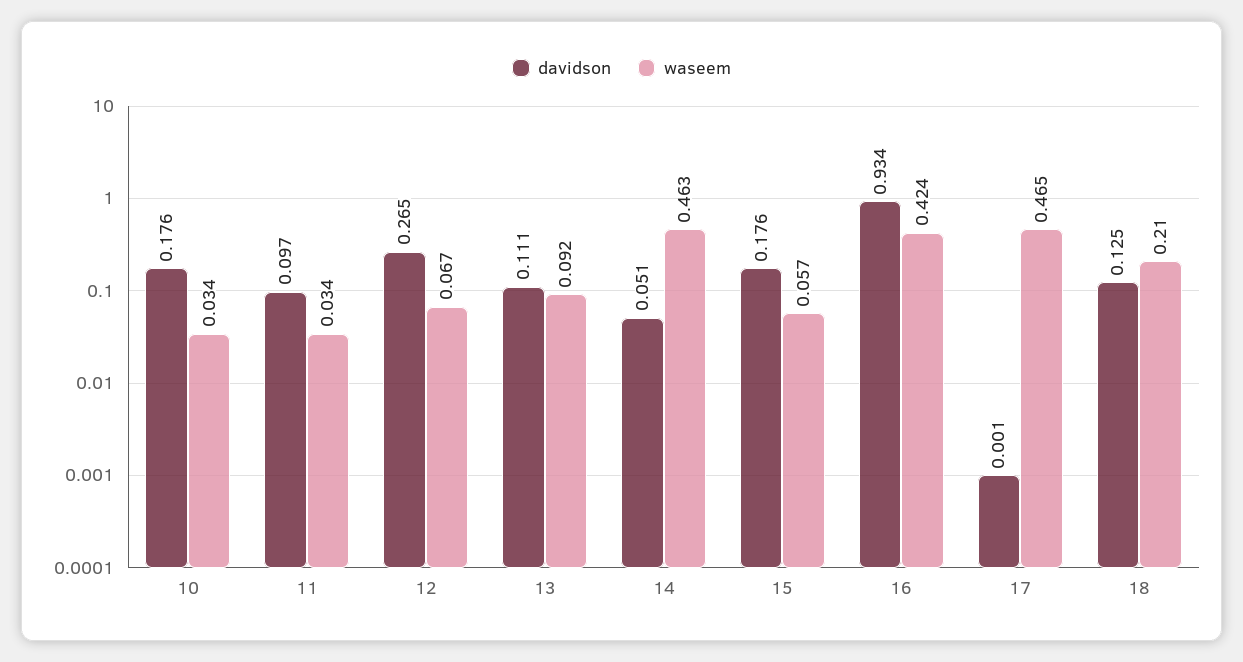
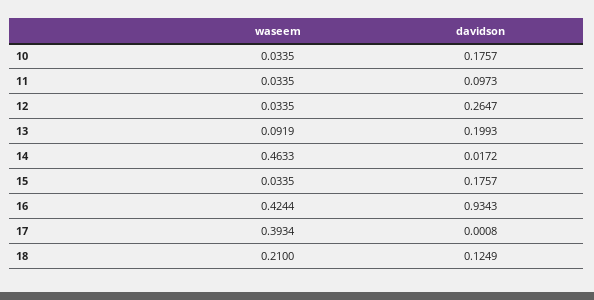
waseem, 12: 0.067 -> 0.0335
davidson, 13: 0.111 -> 0.1993
davidson, 14: 0.051 -> 0.0172
waseem, 15: 0.057 -> 0.0335
waseem, 17: 0.465 -> 0.3934

